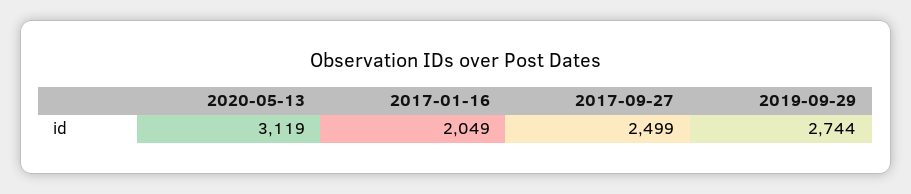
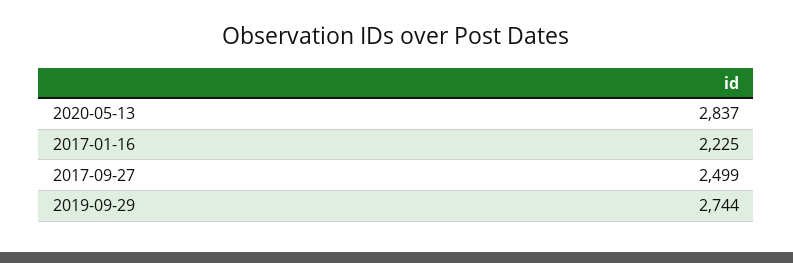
2020-05-13: 3119 -> 2837
2017-01-16: 2049 -> 2225

